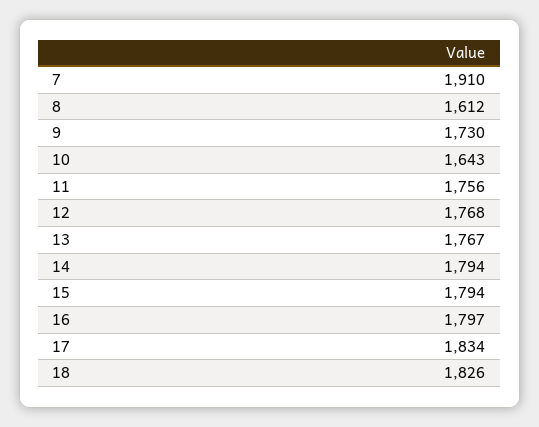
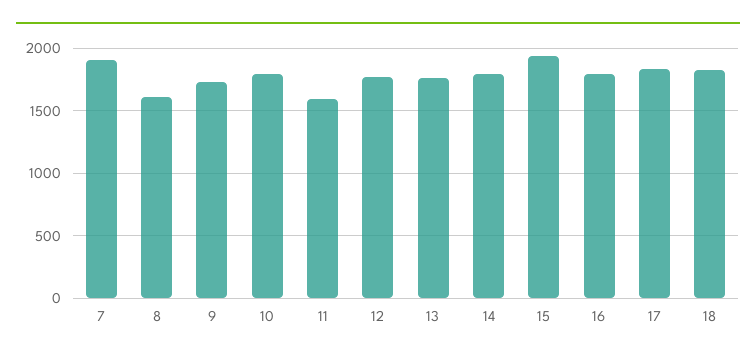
10: 1643 -> 1800
11: 1756 -> 1600
15: 1794 -> 1950

